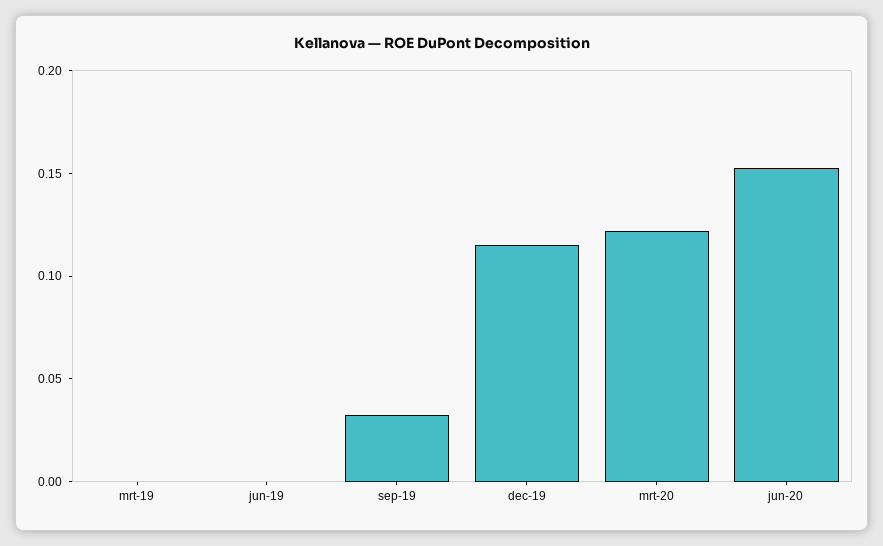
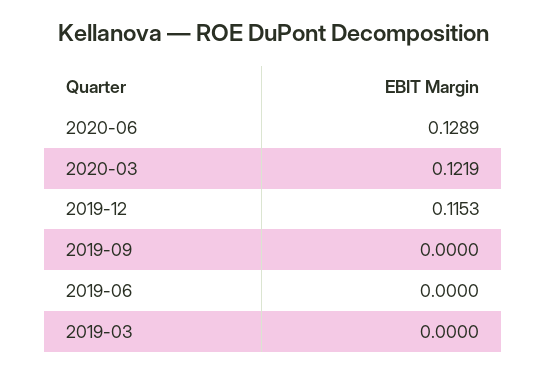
sep-19: 0.03 -> 0
jun-20: 0.15 -> 0.1289

